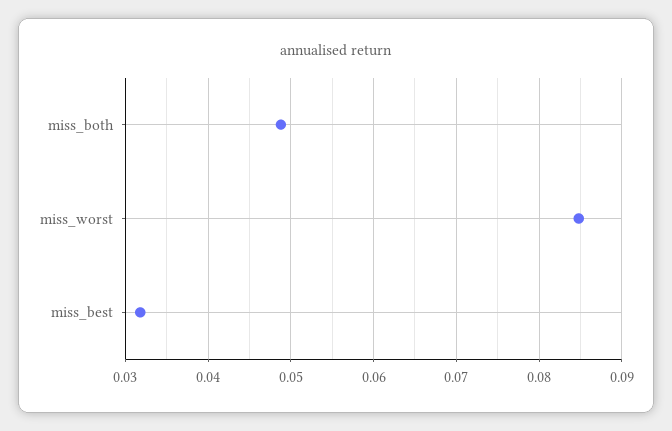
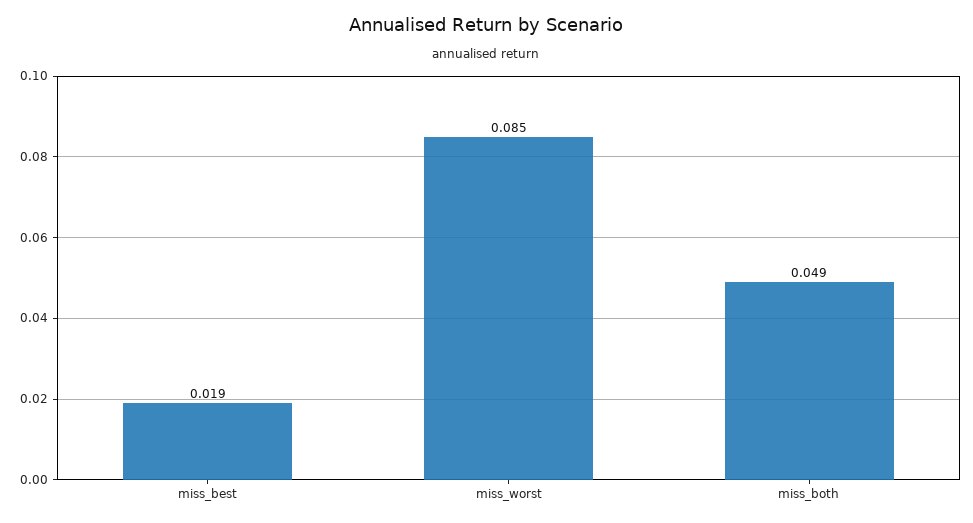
miss_best: 0.032 -> 0.019

